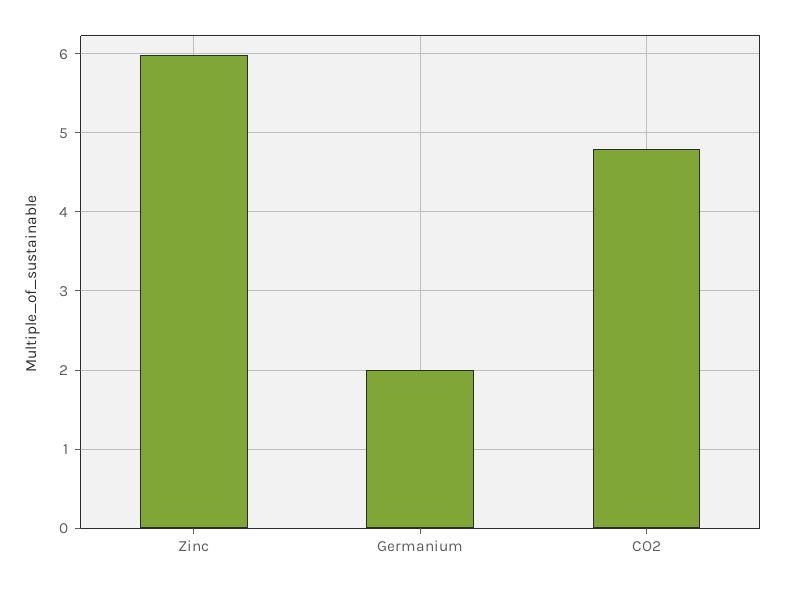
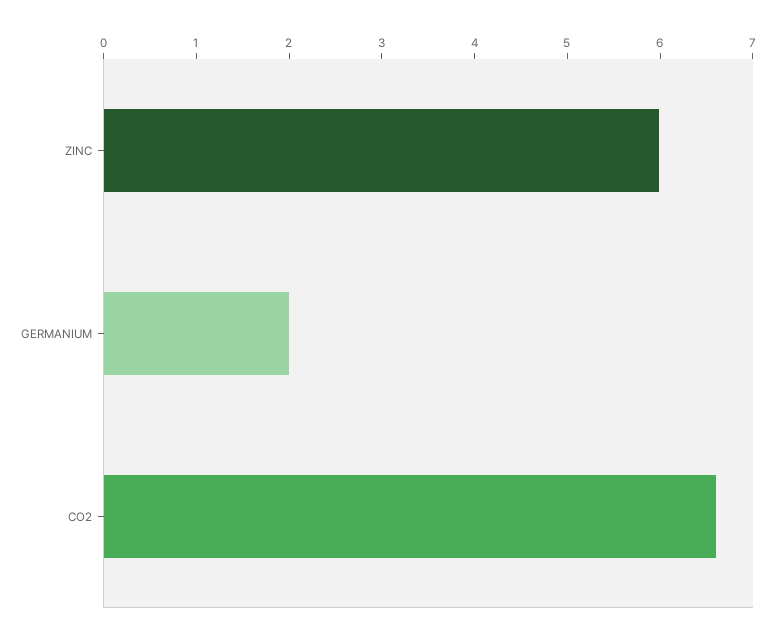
CO2: 4.8 -> 6.6

